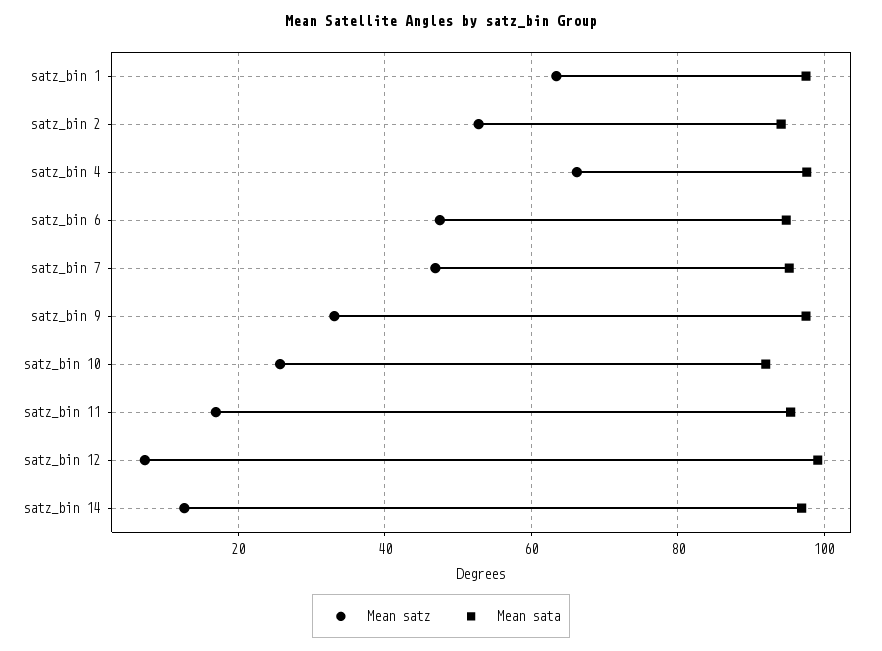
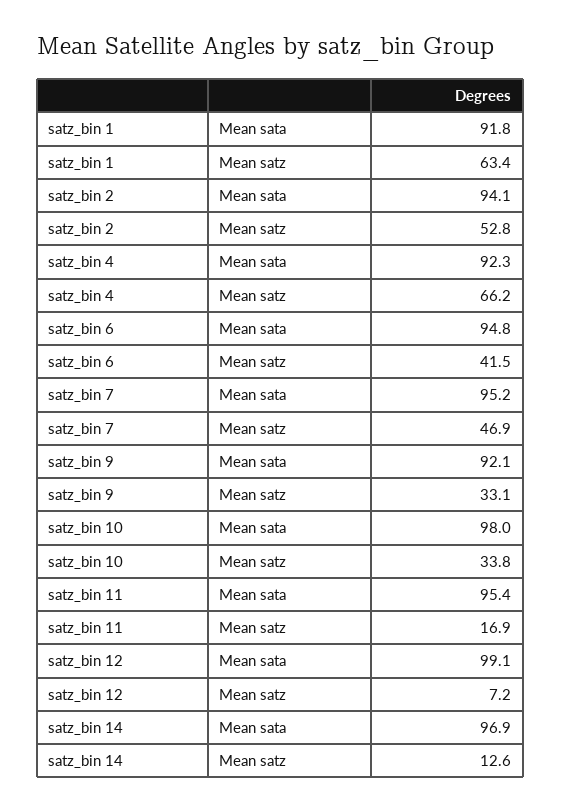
Mean sata, satz_bin 1: 98 -> 91.8
Mean sata, satz_bin 4: 98 -> 92.3
Mean satz, satz_bin 6: 48 -> 41.5
Mean sata, satz_bin 9: 98 -> 92.1
Mean satz, satz_bin 10: 26 -> 33.8
Mean sata, satz_bin 10: 92 -> 98

